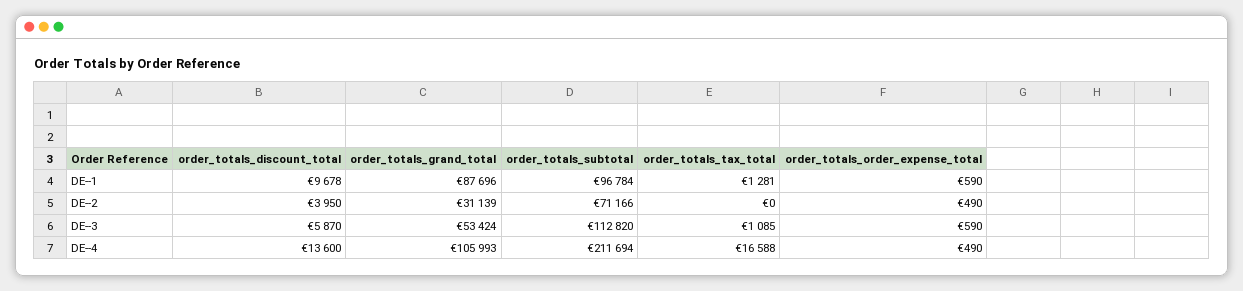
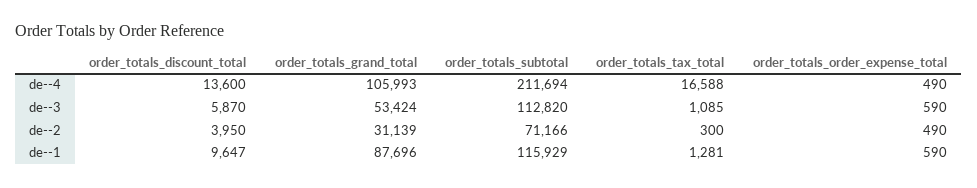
order_totals_discount_total, DE--1: 9678 -> 9647
order_totals_subtotal, DE--1: 96784 -> 115929
order_totals_tax_total, DE--2: 0 -> 300

